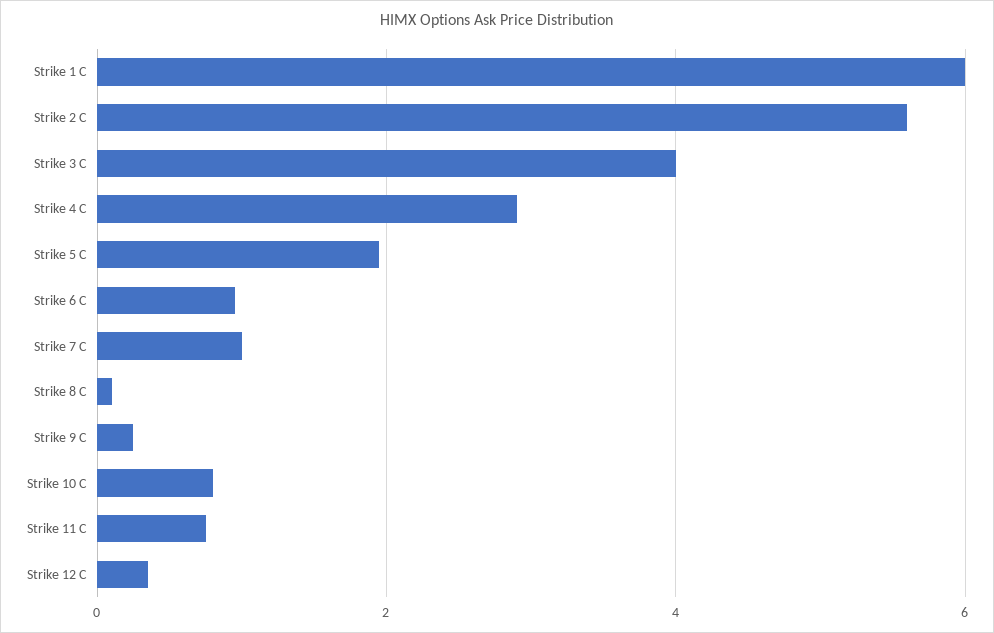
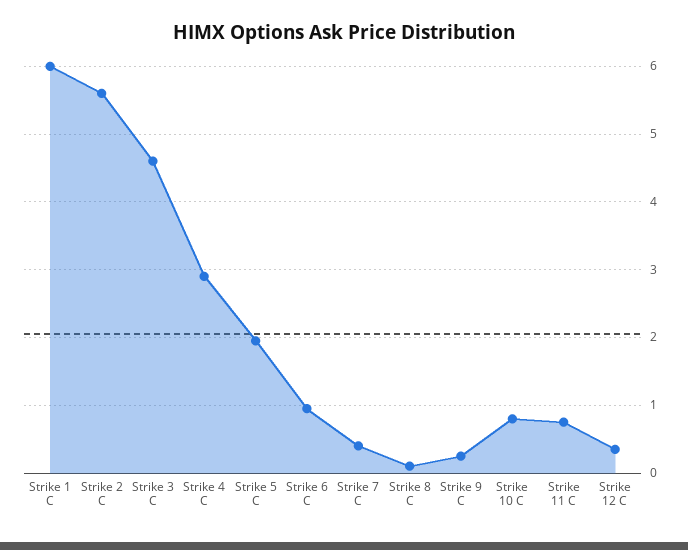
Strike 3 C: 4 -> 4.6
Strike 7 C: 1 -> 0.4

